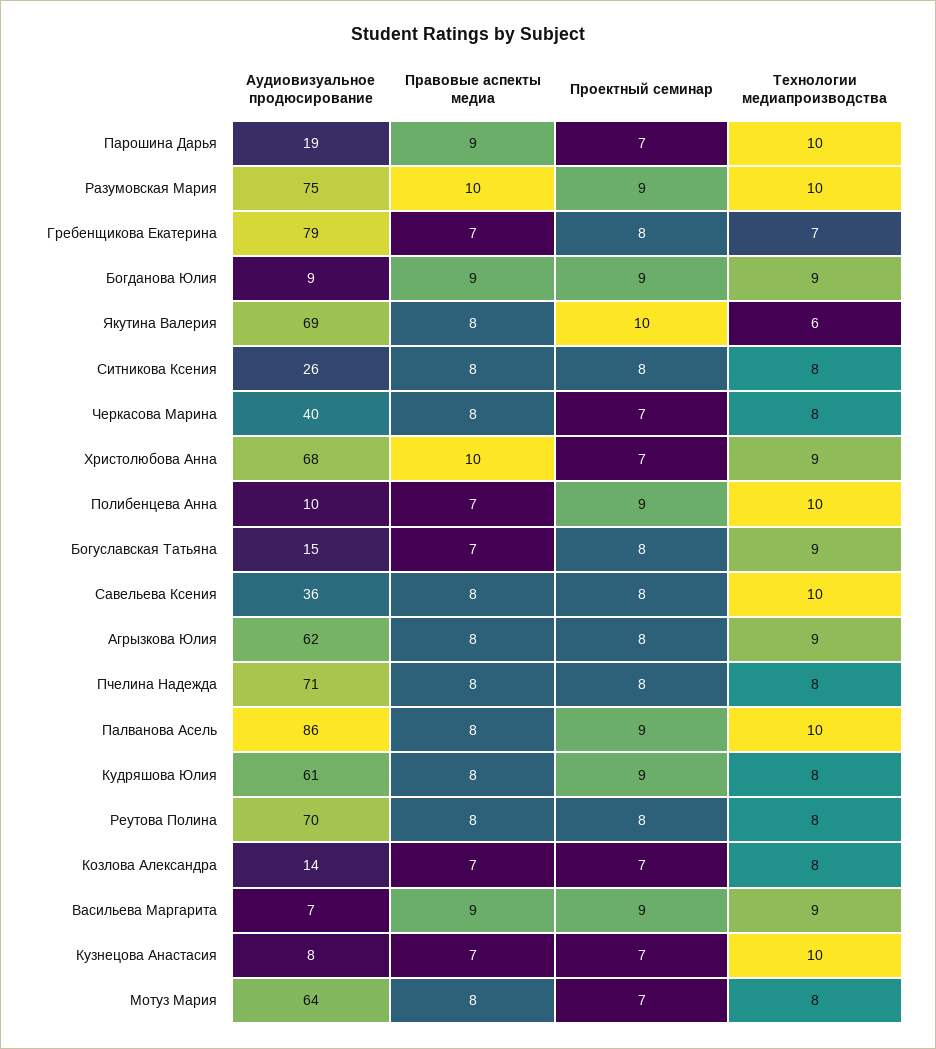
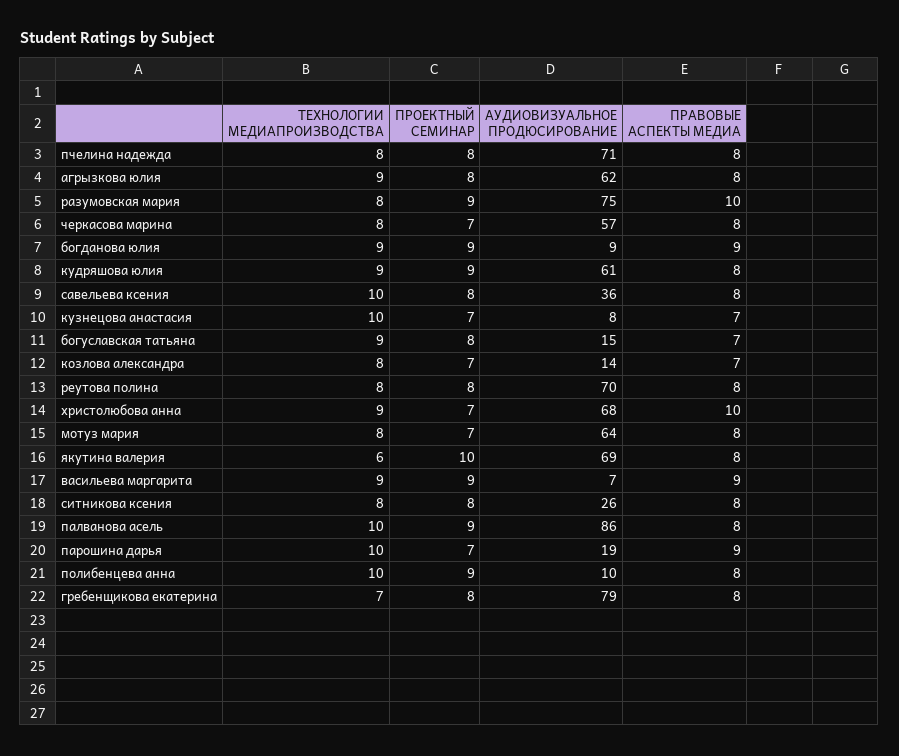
Технологии медиапроизводства, Разумовская Мария: 10 -> 8
Правовые аспекты медиа, Гребенщикова Екатерина: 7 -> 8
Аудиовизуальное продюсирование, Черкасова Марина: 40 -> 57
Правовые аспекты медиа, Полибенцева Анна: 7 -> 8
Технологии медиапроизводства, Кудряшова Юлия: 8 -> 9

